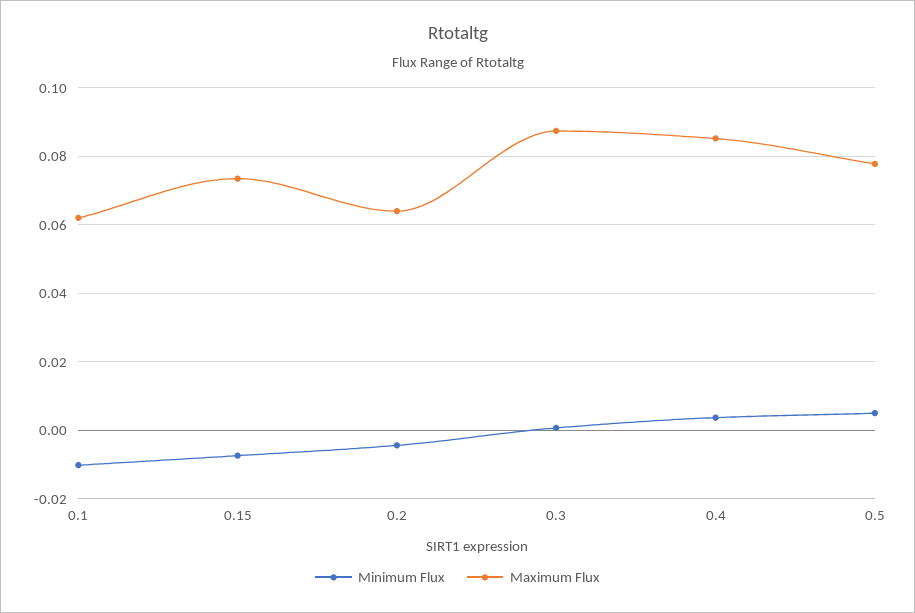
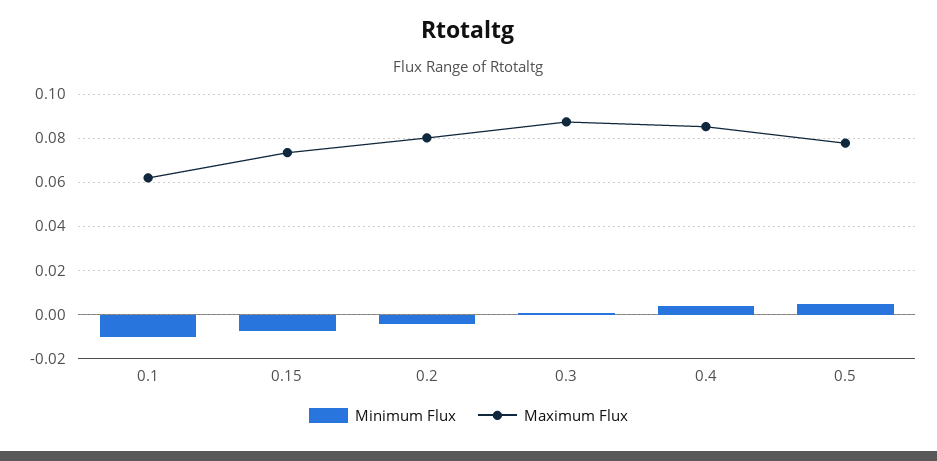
Maximum Flux, 0.2: 0.064 -> 0.08

